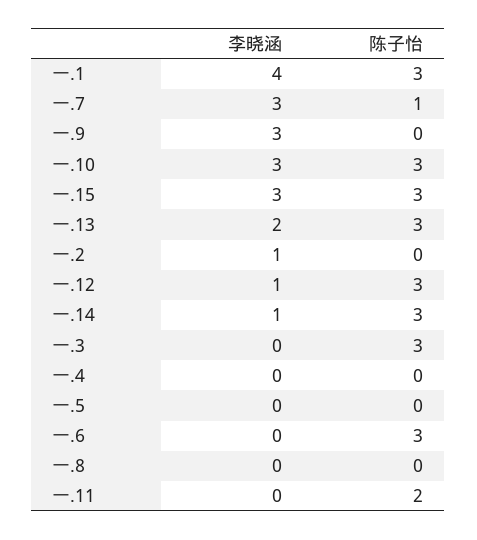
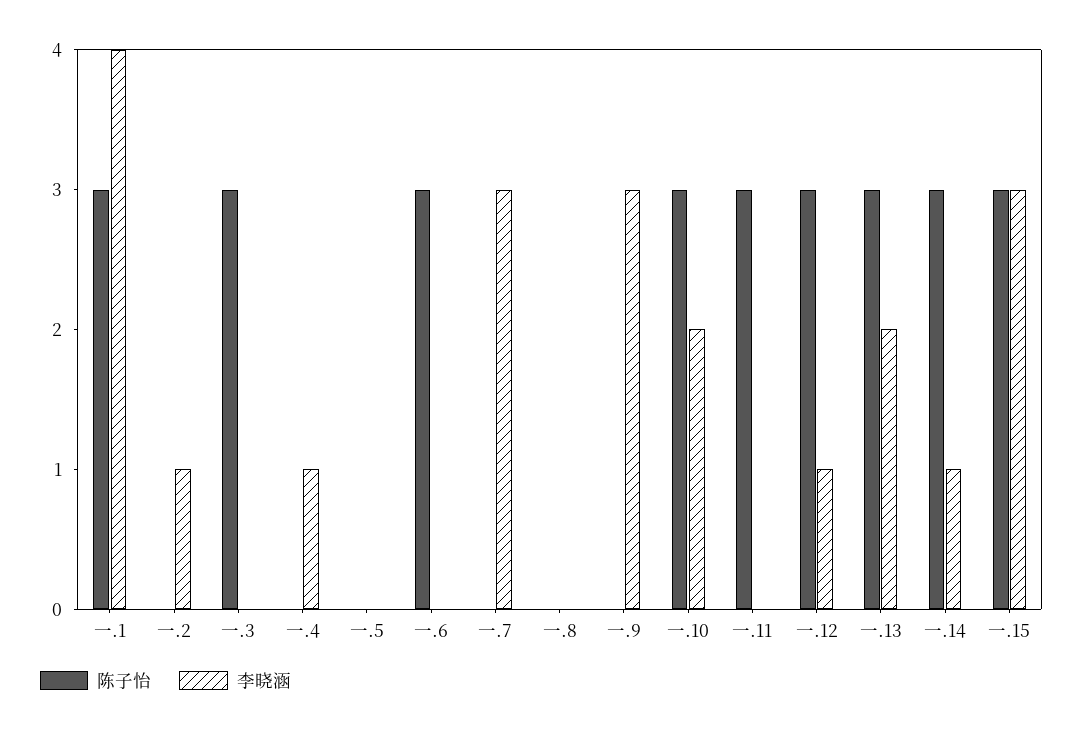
陈子怡, 一.7: 1 -> 0
李晓涵, 一.10: 3 -> 2
李晓涵, 一.4: 0 -> 1
陈子怡, 一.11: 2 -> 3

